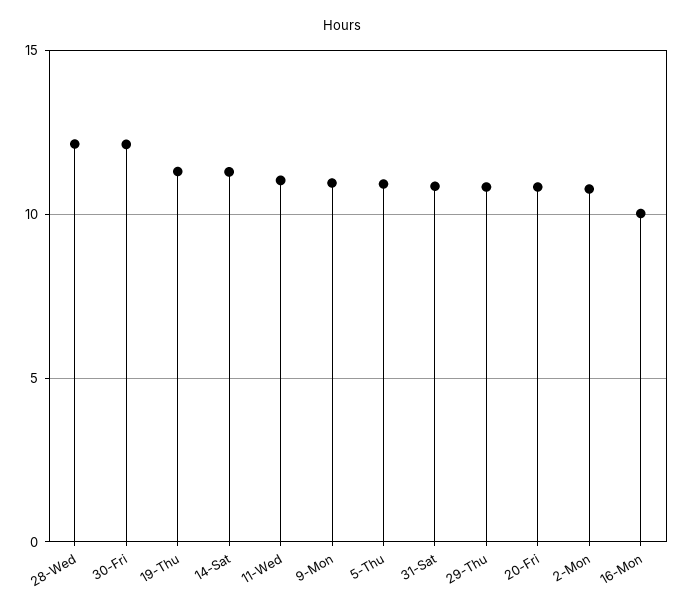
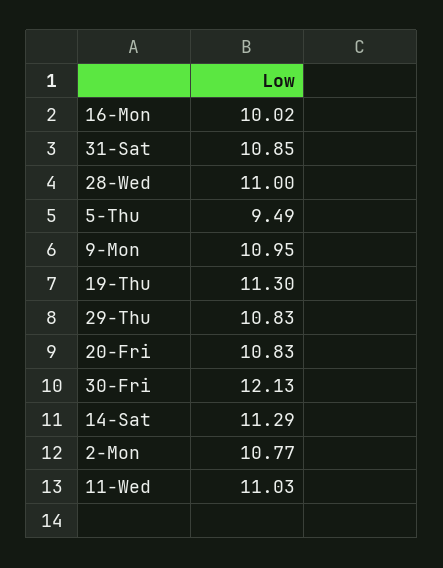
28-Wed: 12 -> 11
5-Thu: 11 -> 9.49

